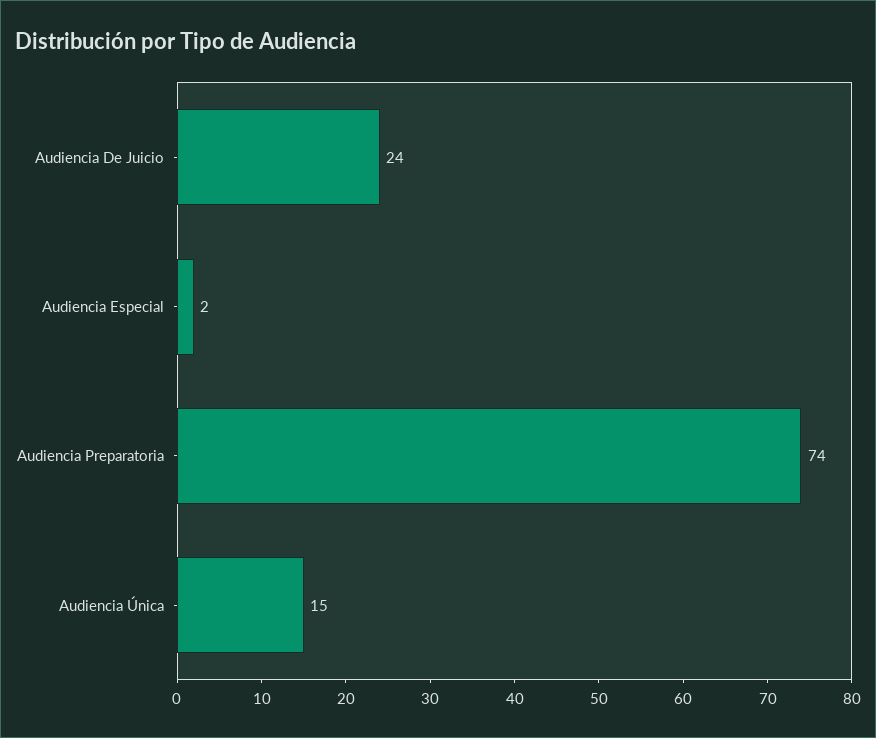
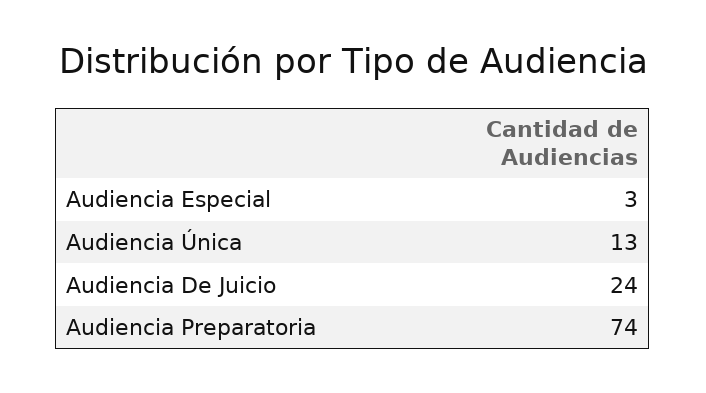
Audiencia Especial: 2 -> 3
Audiencia Única: 15 -> 13

